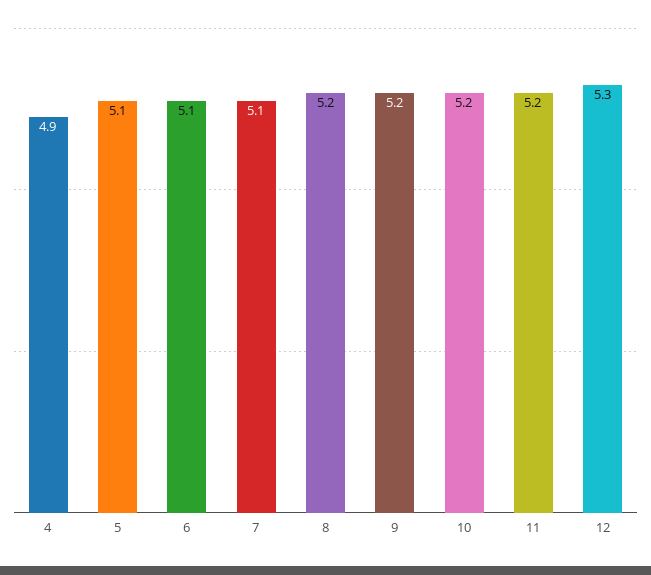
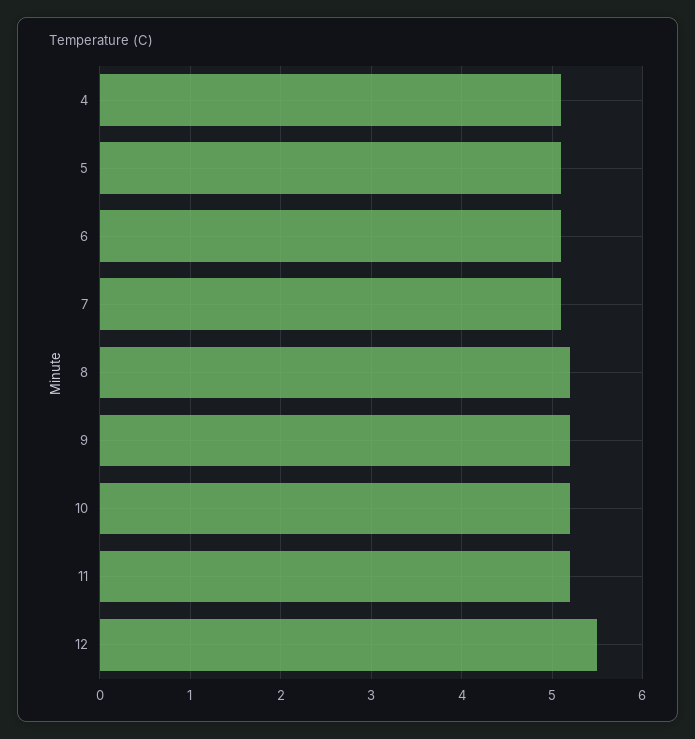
4: 4.9 -> 5.1
12: 5.3 -> 5.5

